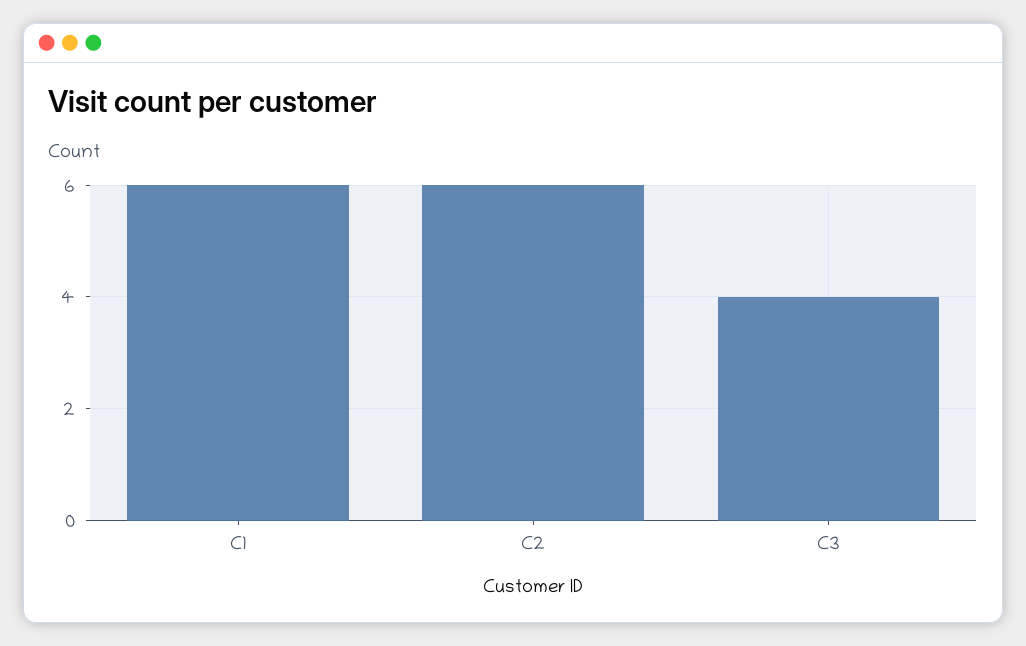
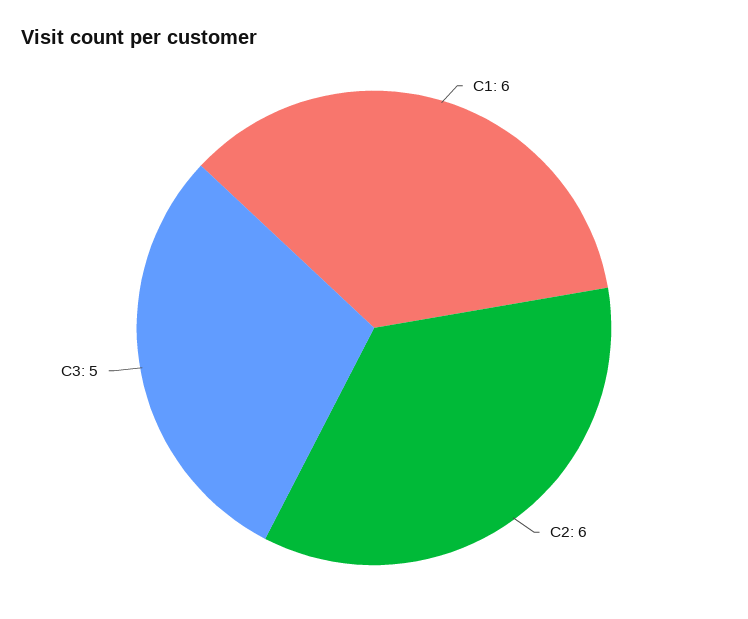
C3: 4 -> 5

